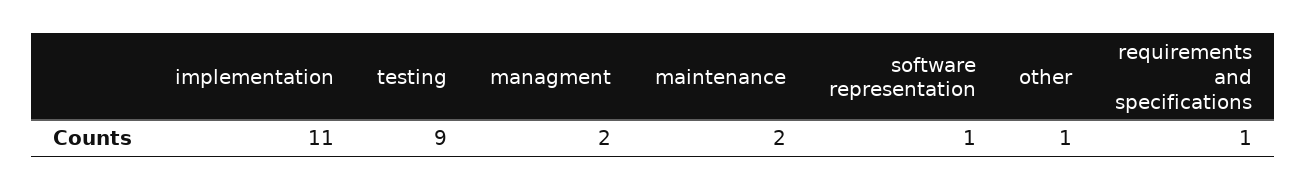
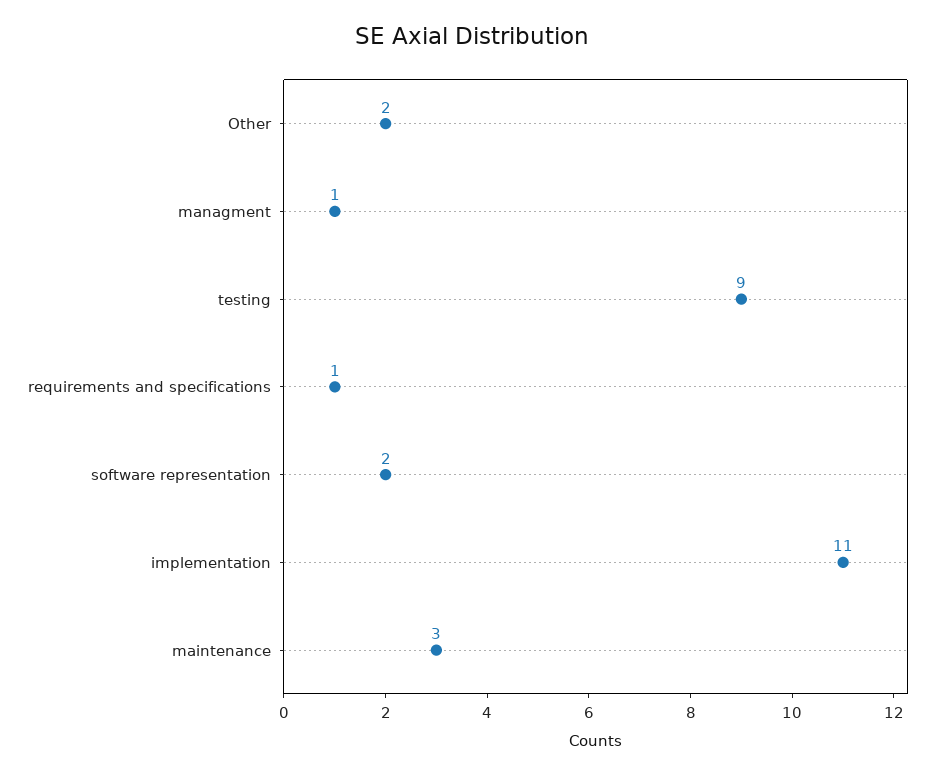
managment: 2 -> 1
maintenance: 2 -> 3
software representation: 1 -> 2
other: 1 -> 2

